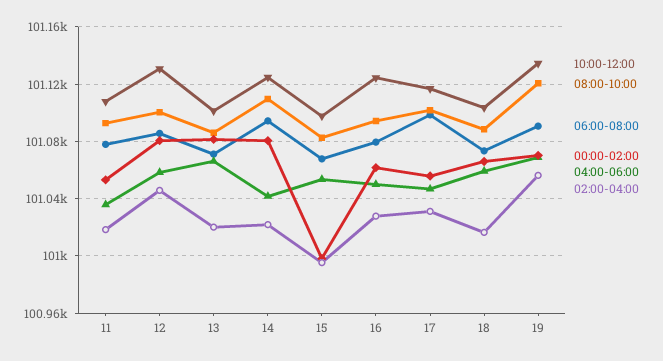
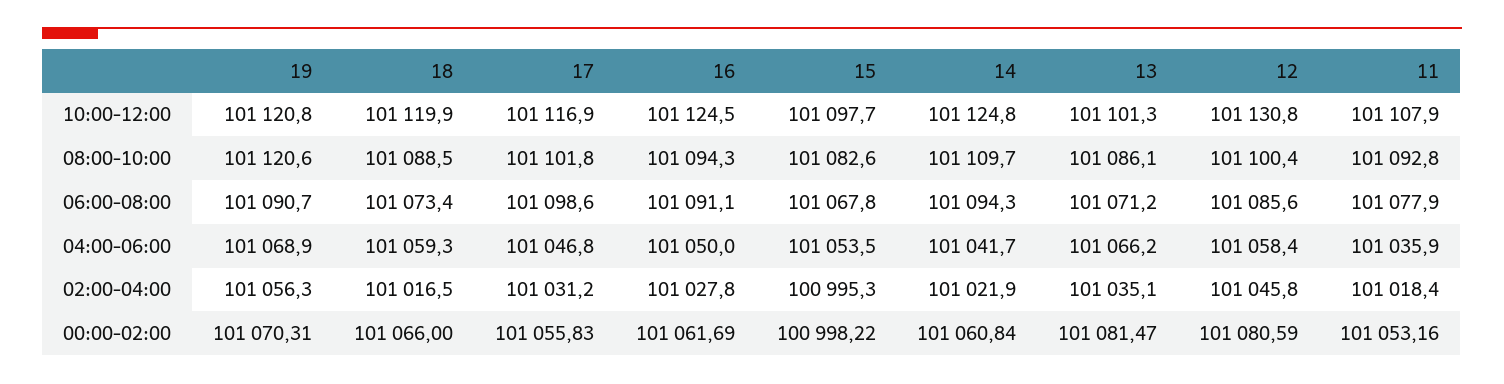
02:00-04:00, 13: 101020 -> 101035.1
00:00-02:00, 14: 101080 -> 101060.84
06:00-08:00, 16: 101080 -> 101091.1
10:00-12:00, 18: 101105 -> 101119.9
10:00-12:00, 19: 101135 -> 101120.8

